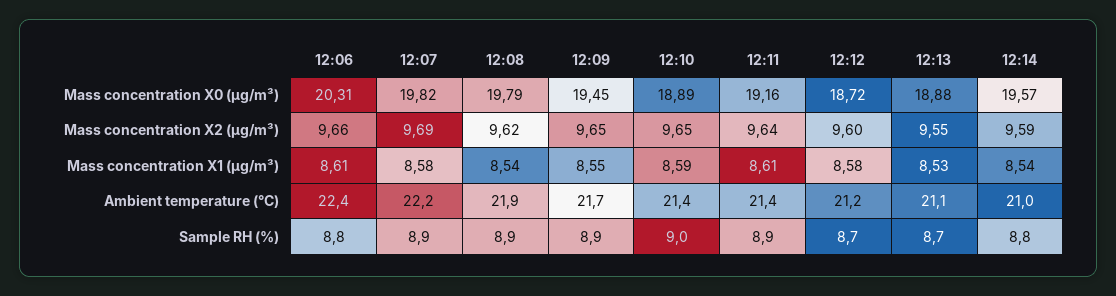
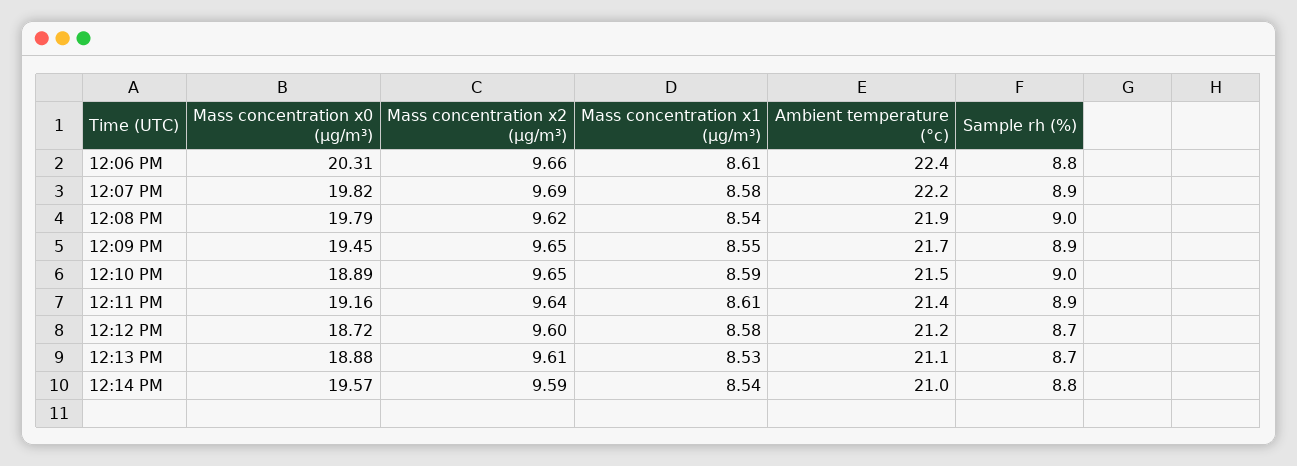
12:13, Mass concentration X2 (μg/m³): 9.55 -> 9.61
12:10, Ambient temperature (°C): 21.4 -> 21.5
12:08, Sample RH (%): 8.9 -> 9

